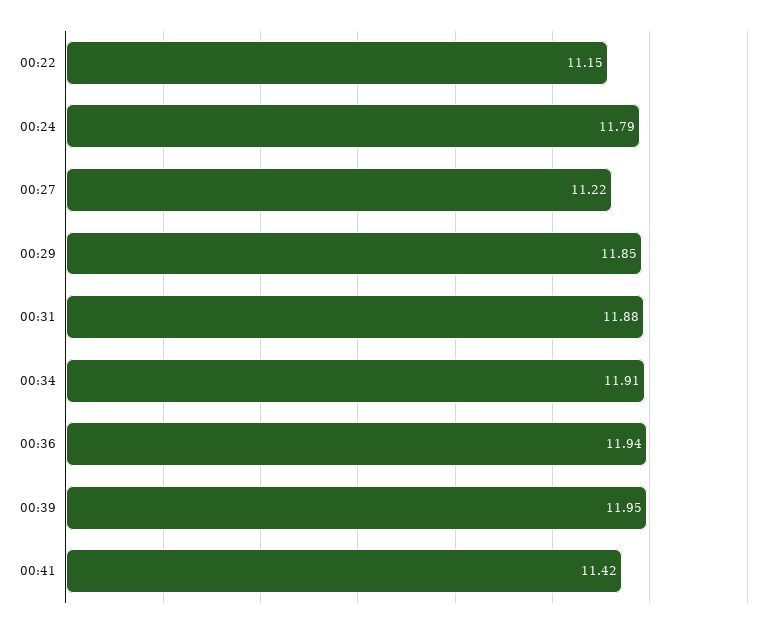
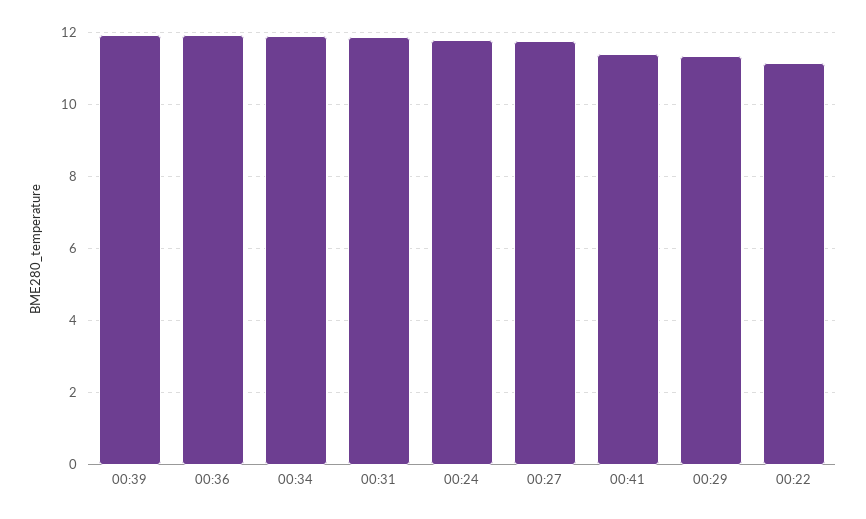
00:27: 11.22 -> 11.8
00:29: 11.85 -> 11.4

